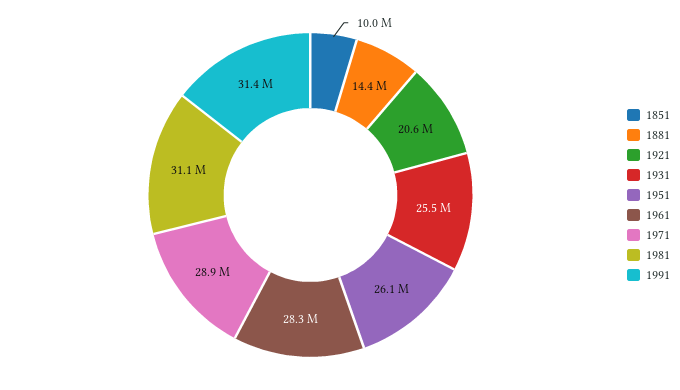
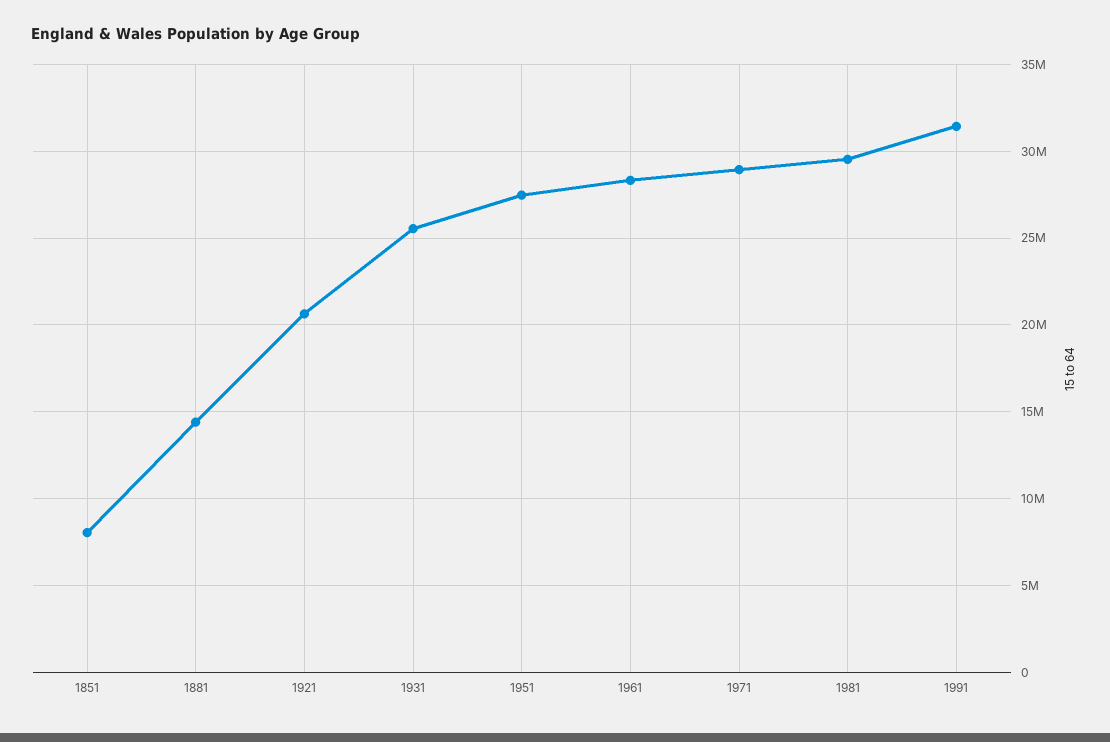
1851: 10000000 -> 8000000
1951: 26100000 -> 27500000
1981: 31100000 -> 29500000

